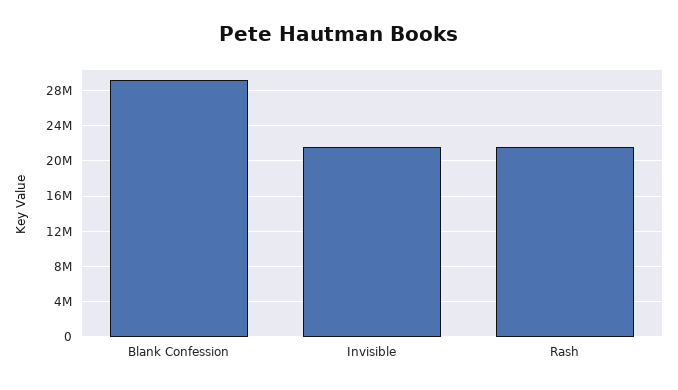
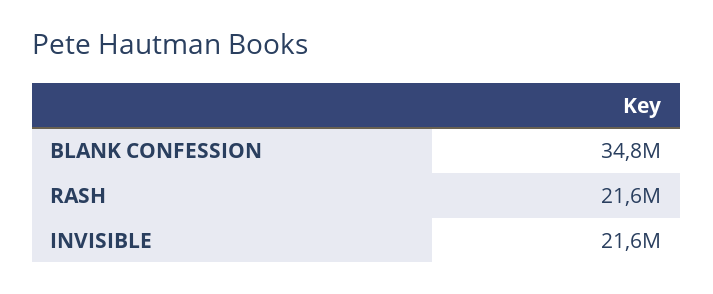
Blank Confession: 29000000 -> 34800000

